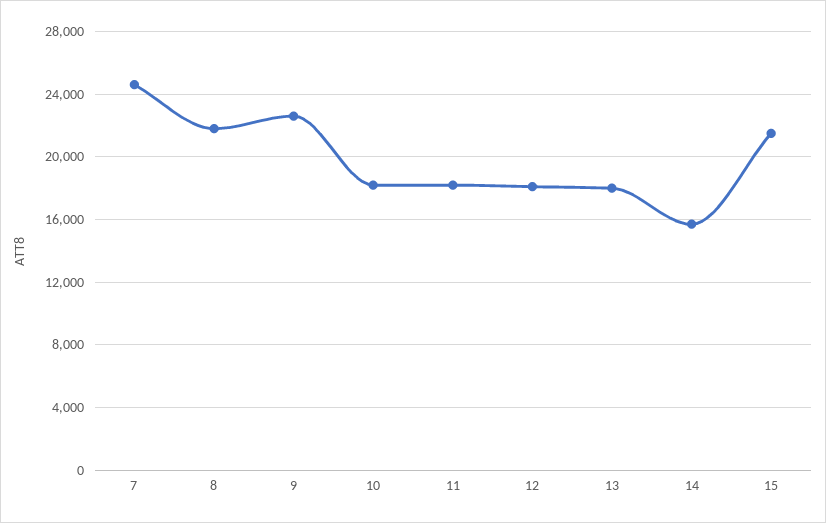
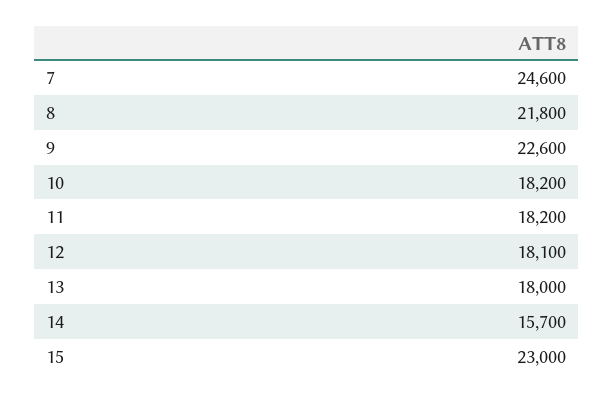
15: 21500 -> 23000

